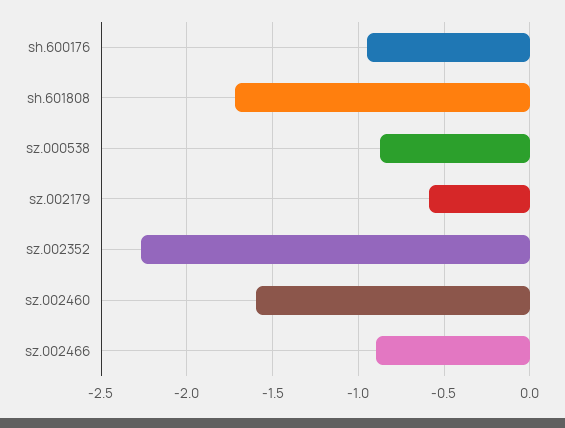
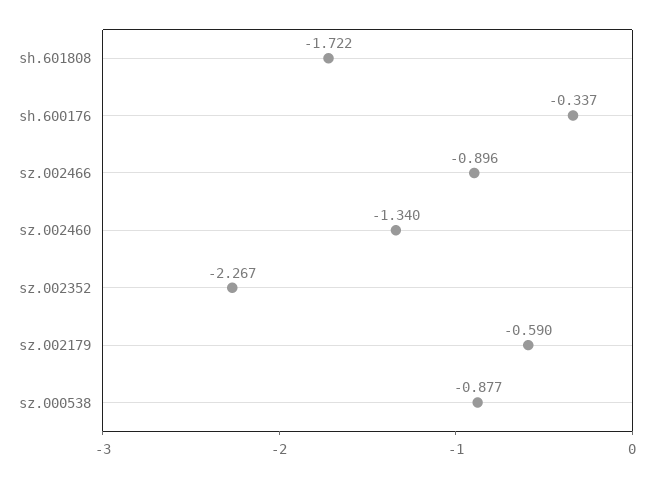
sh.600176: -0.95 -> -0.337
sz.002460: -1.6 -> -1.34

